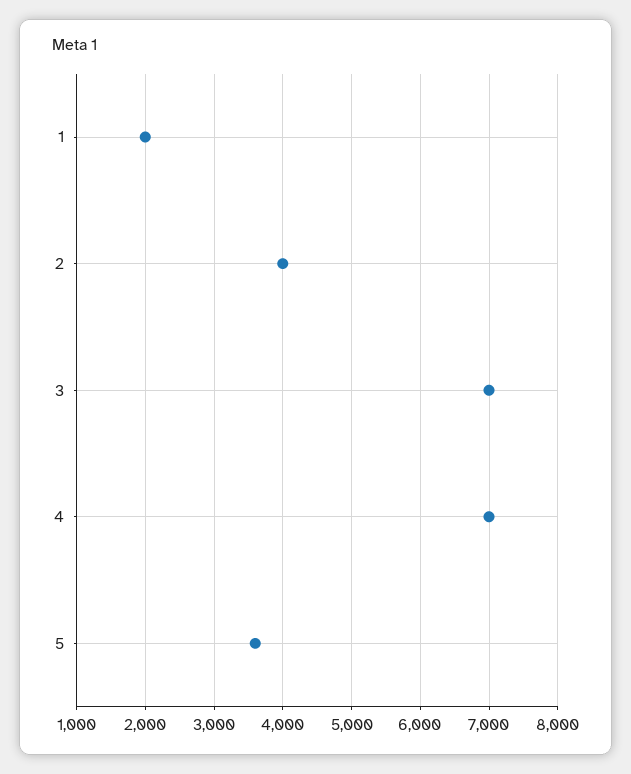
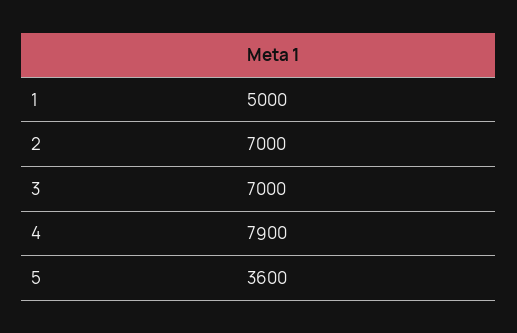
1: 2000 -> 5000
2: 4000 -> 7000
4: 7000 -> 7900

